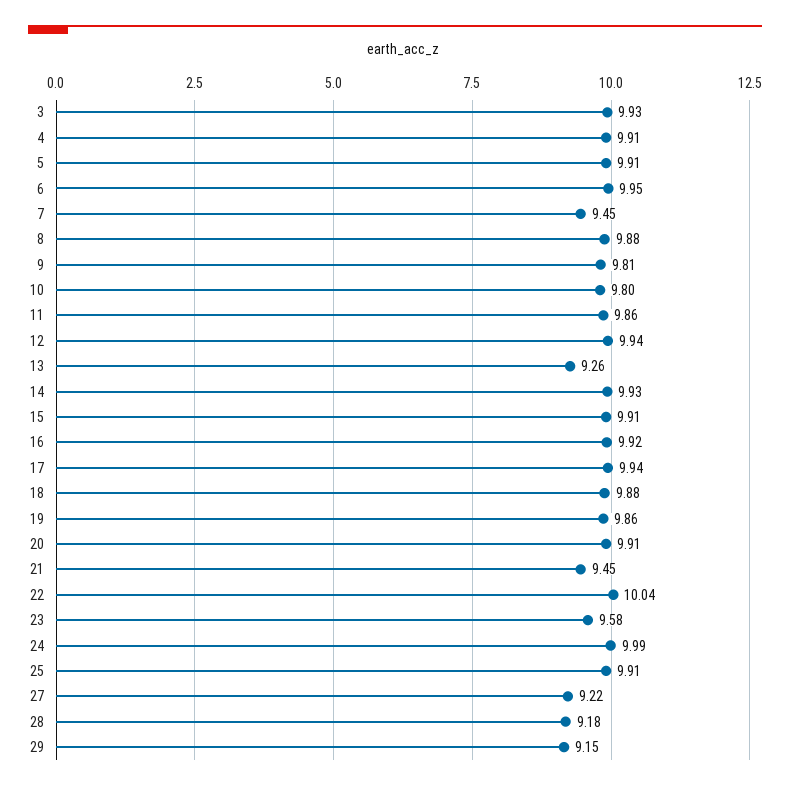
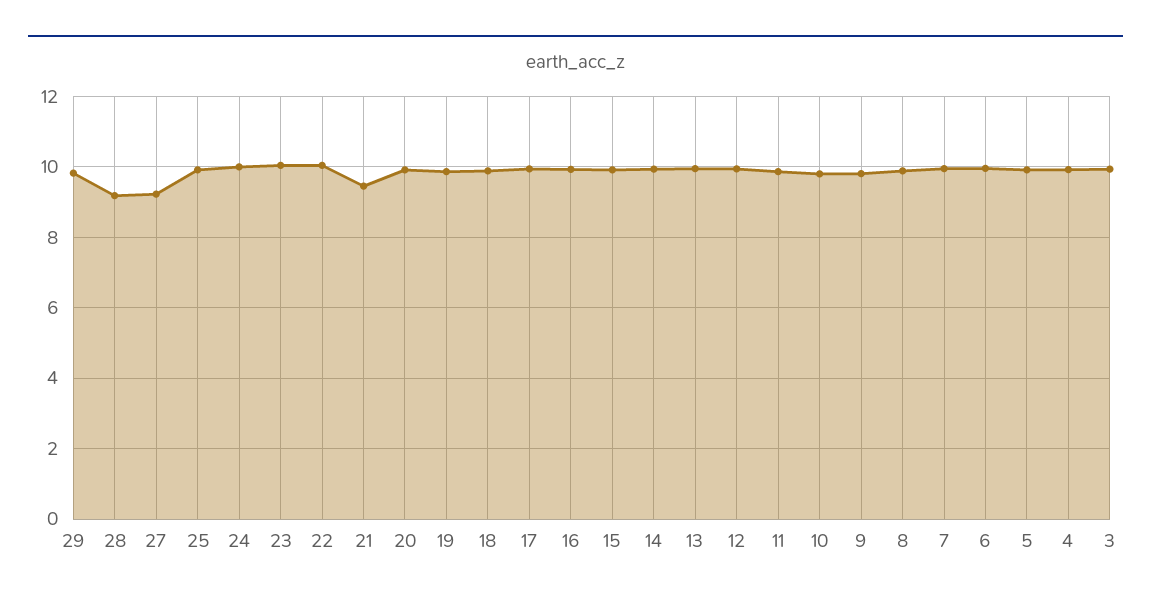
7: 9.45 -> 10
13: 9.26 -> 10
23: 9.58 -> 10
29: 9.15 -> 9.8

